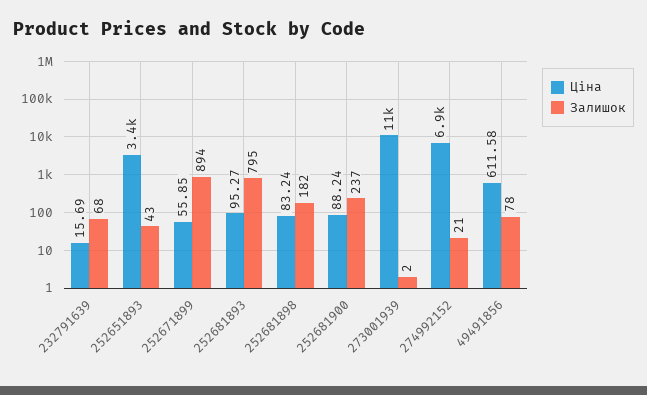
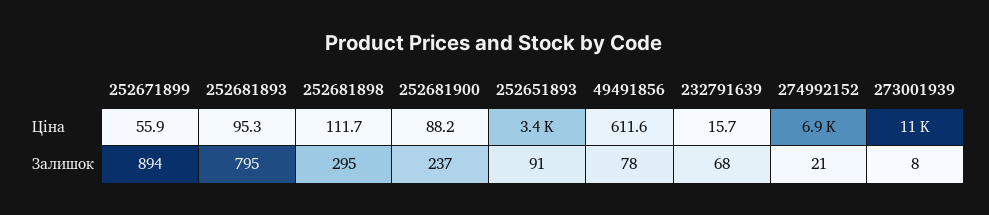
Залишок, 252651893: 43 -> 91
Ціна, 252681898: 83.24 -> 111.7
Залишок, 252681898: 182 -> 295
Залишок, 273001939: 2 -> 8

